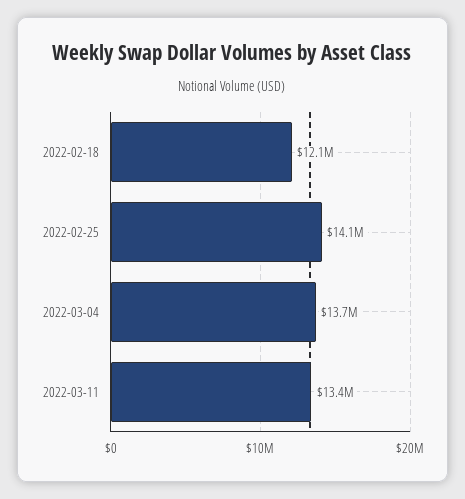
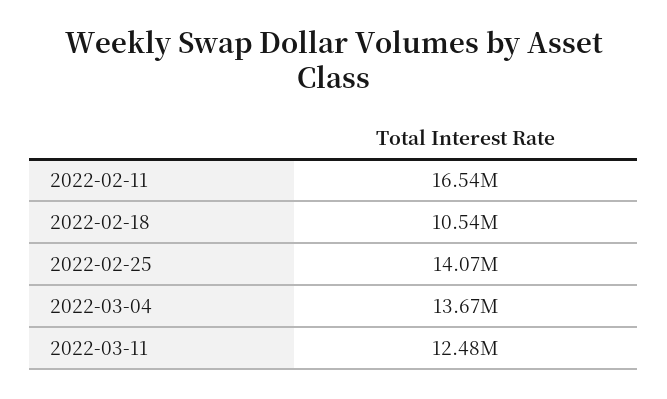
2022-02-18: 12100000 -> 10540000
2022-03-11: 13400000 -> 12480000
2022-02-11: none -> 16540000

